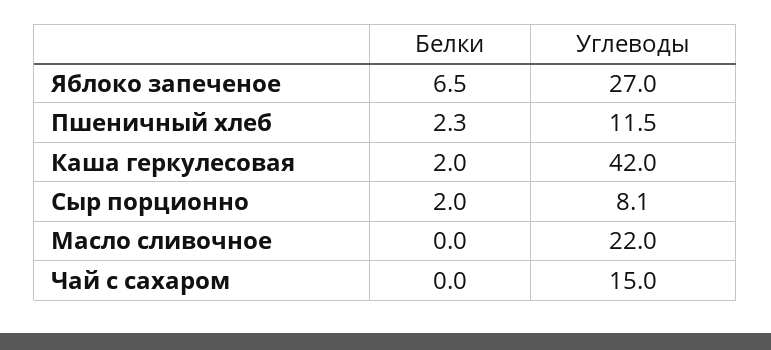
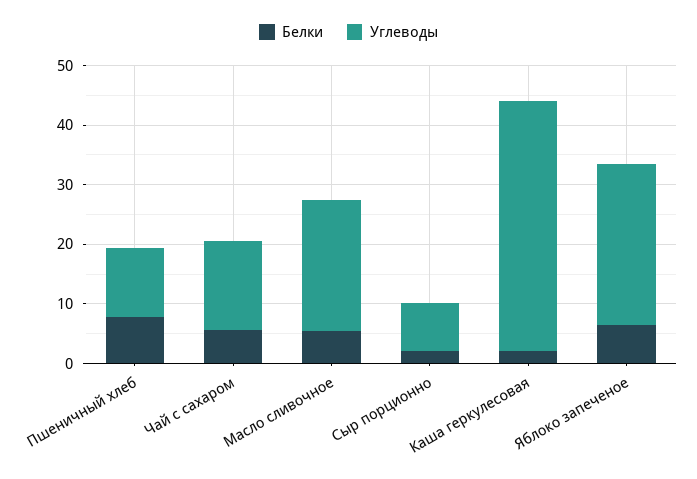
Белки, Пшеничный хлеб: 2.3 -> 8
Белки, Масло сливочное: 0 -> 6
Белки, Чай с сахаром: 0 -> 6

